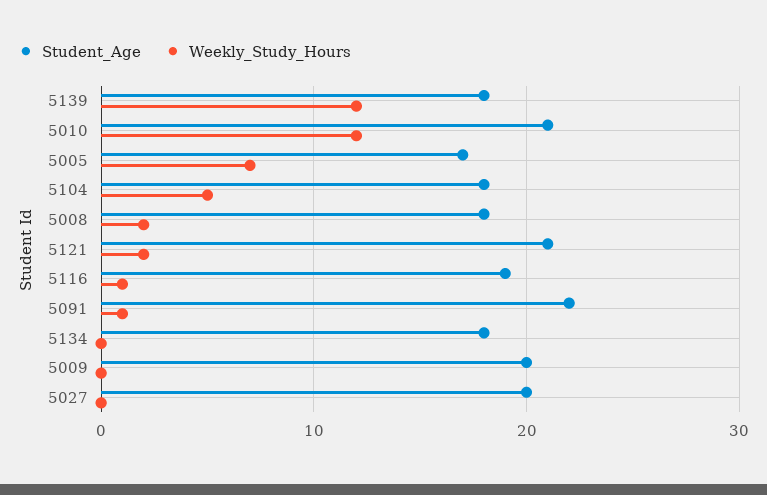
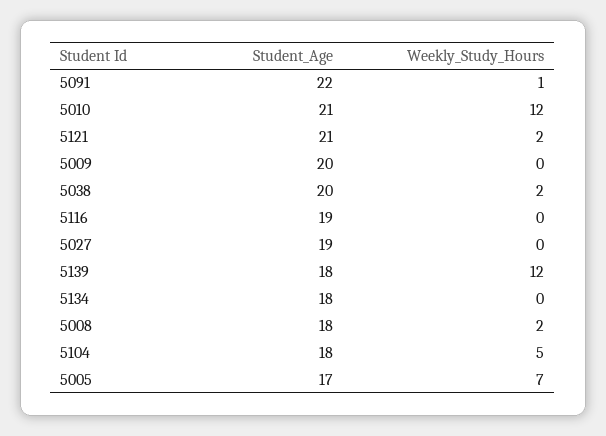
Weekly_Study_Hours, 5116: 1 -> 0
Student_Age, 5027: 20 -> 19
Student_Age, 5038: none -> 20
Weekly_Study_Hours, 5038: none -> 2

